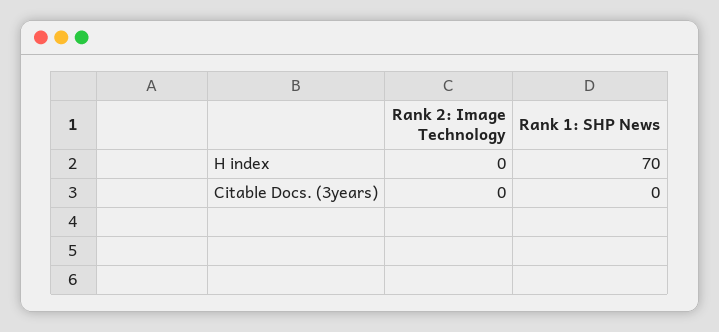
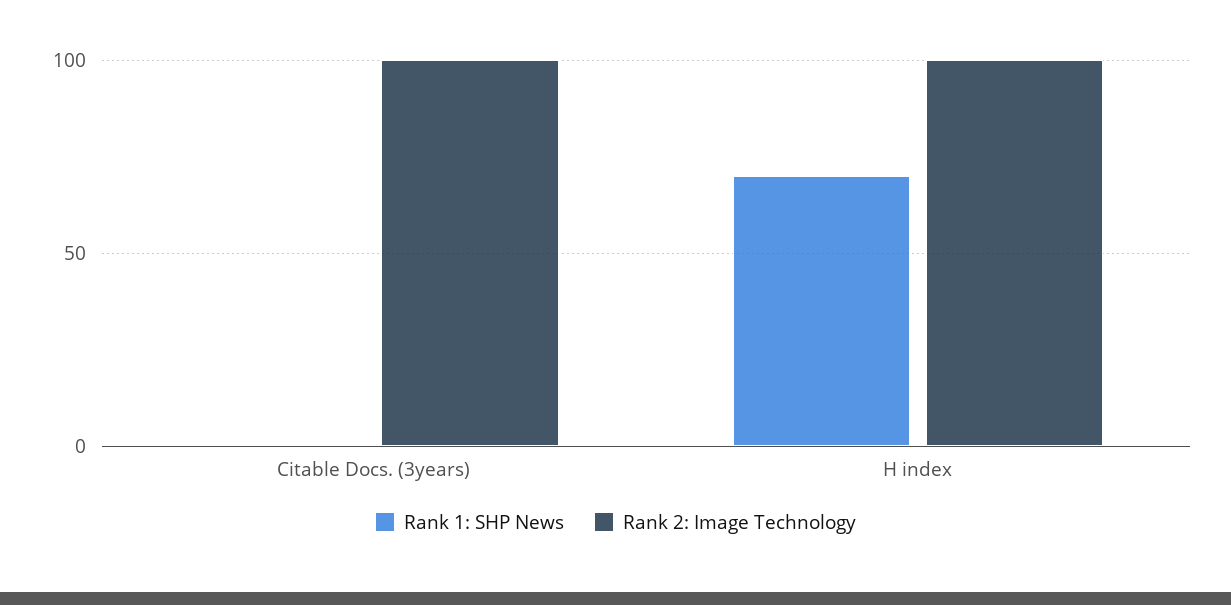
Rank 2: Image Technology, H index: 0 -> 100
Rank 2: Image Technology, Citable Docs. (3years): 0 -> 100

